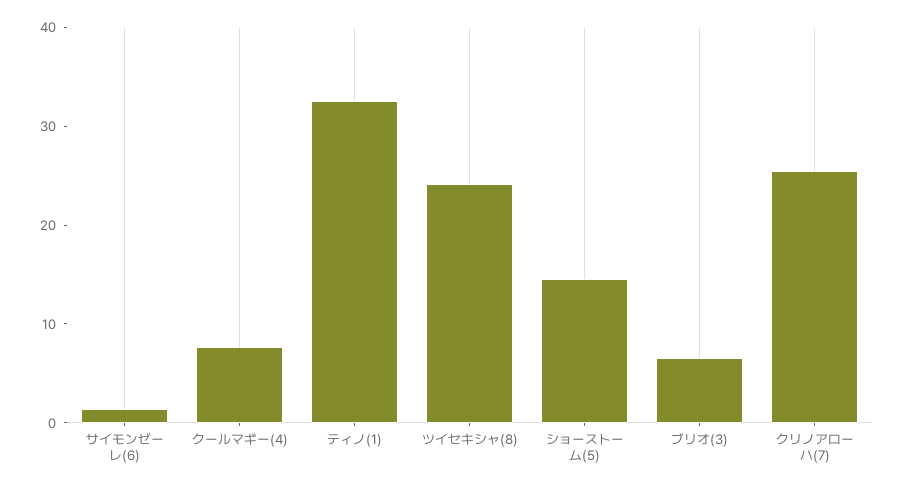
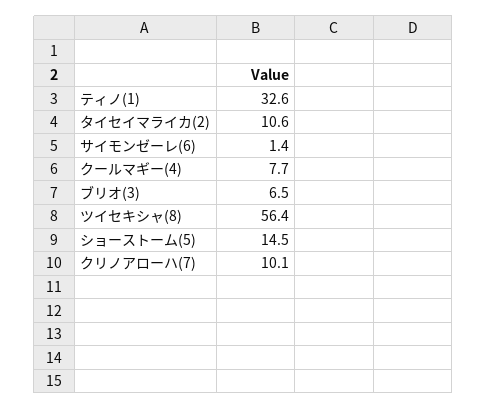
ツイセキシャ(8): 24 -> 56.4
クリノアローハ(7): 26 -> 10.1
タイセイマライカ(2): none -> 10.6

